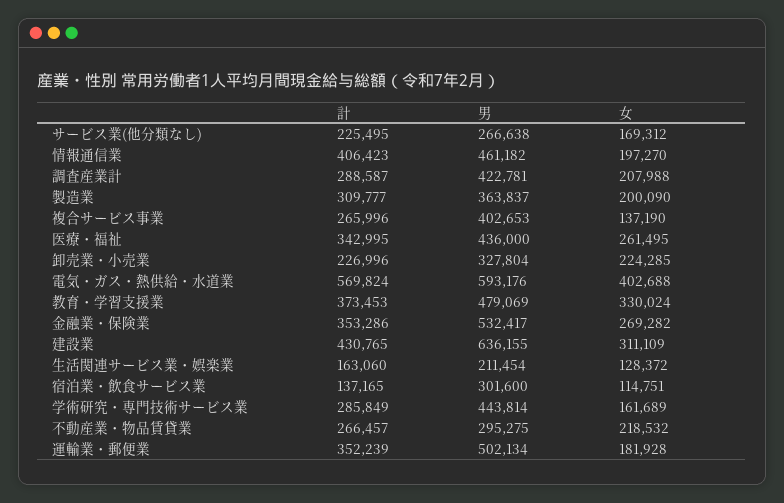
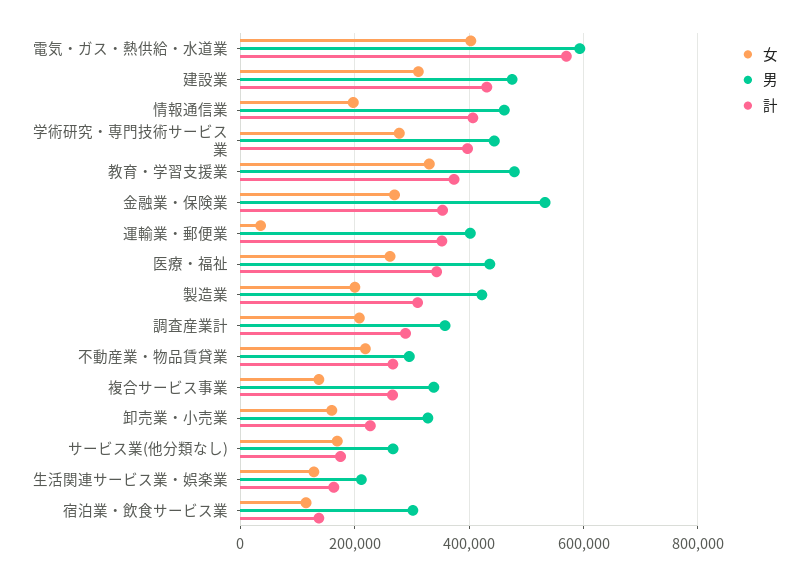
計, サービス業(他分類なし): 225495 -> 180000
男, 調査産業計: 422781 -> 360000
男, 製造業: 363837 -> 420000
男, 複合サービス事業: 402653 -> 340000
女, 卸売業・小売業: 224285 -> 160000
男, 建設業: 636155 -> 480000
計, 学術研究・専門技術サービス業: 285849 -> 400000
女, 学術研究・専門技術サービス業: 161689 -> 280000
男, 運輸業・郵便業: 502134 -> 400000
女, 運輸業・郵便業: 181928 -> 40000

